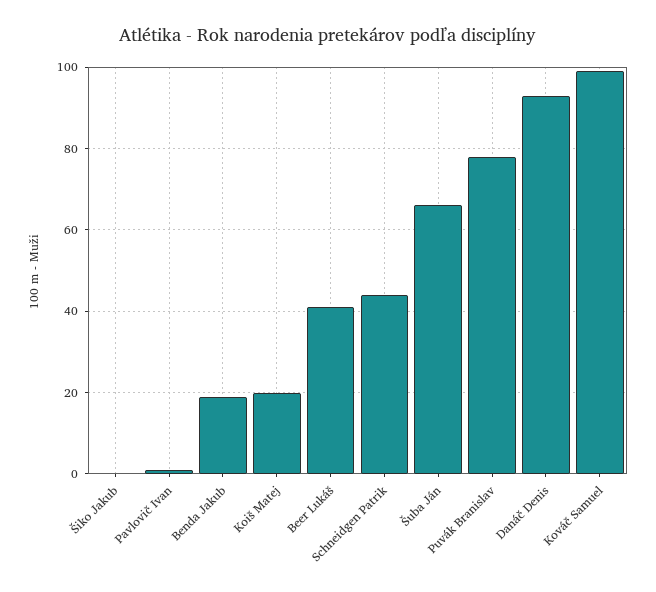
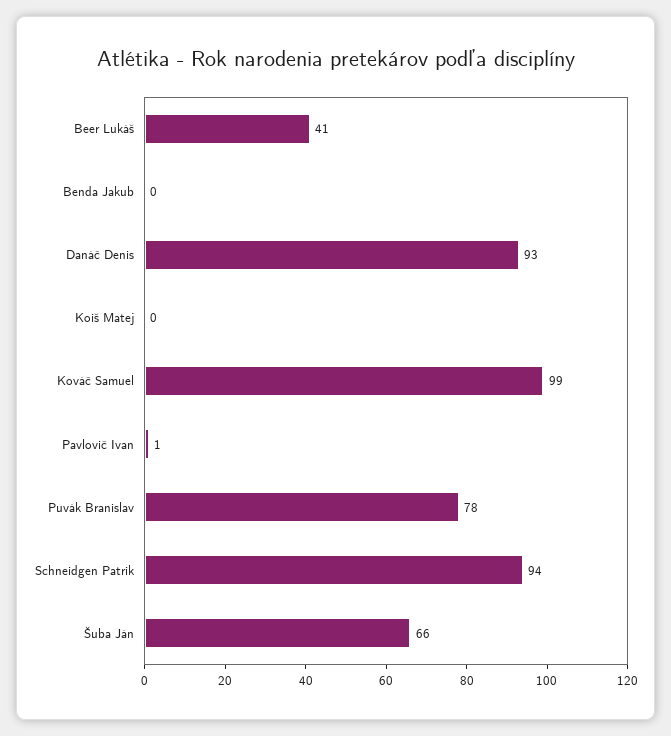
Šiko Jakub: 0 -> none
Benda Jakub: 20 -> 0
Koiš Matej: 20 -> 0
Schneidgen Patrik: 45 -> 94

